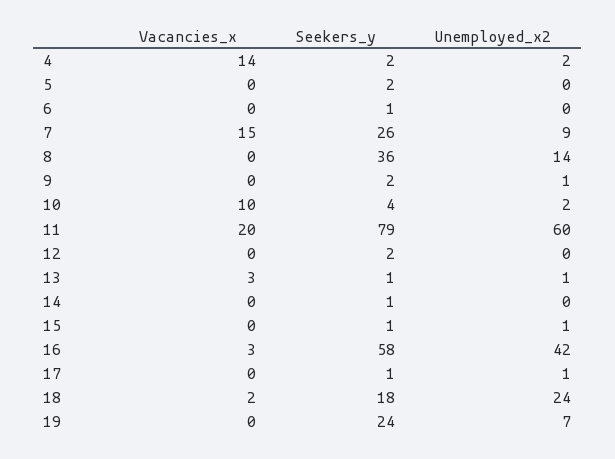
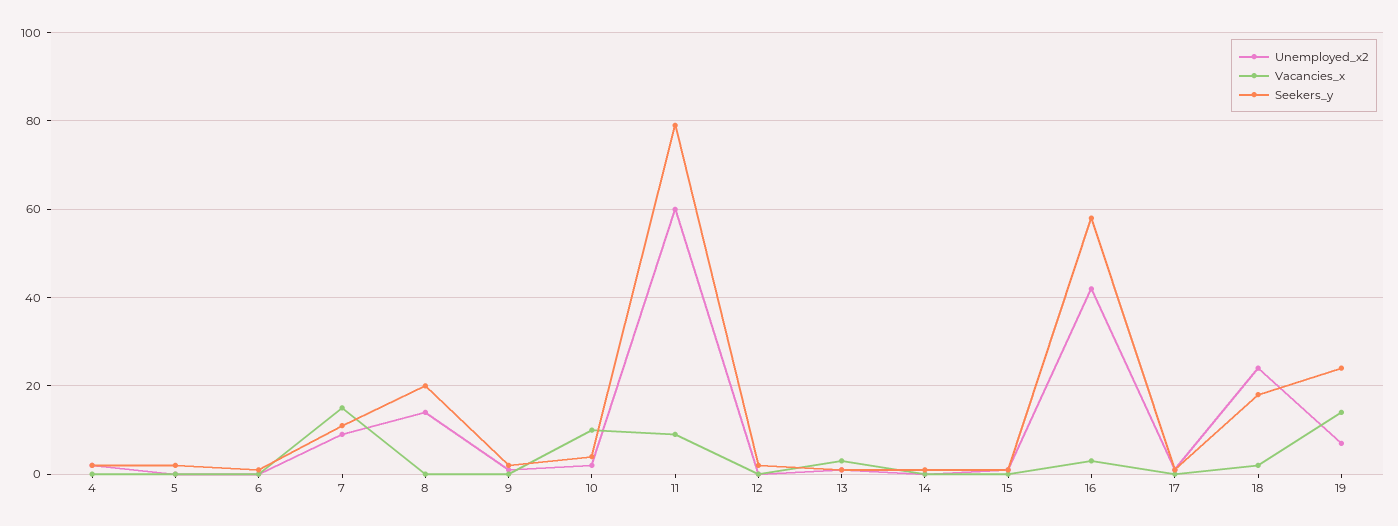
Vacancies_x, 4: 14 -> 0
Seekers_y, 7: 26 -> 10
Seekers_y, 8: 36 -> 20
Vacancies_x, 11: 20 -> 10
Vacancies_x, 19: 0 -> 15

